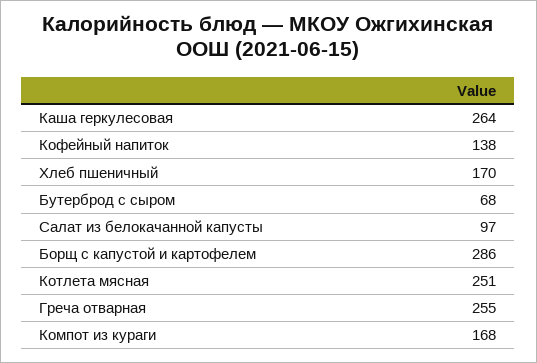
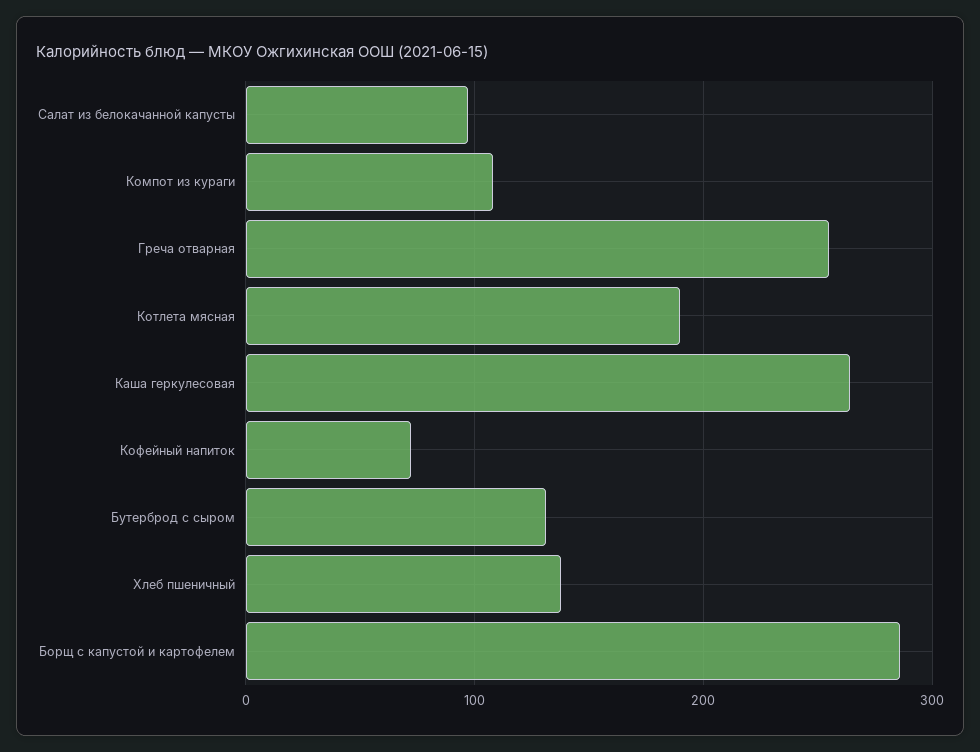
Кофейный напиток: 138 -> 70
Хлеб пшеничный: 170 -> 140
Бутерброд с сыром: 68 -> 130
Котлета мясная: 251 -> 190
Компот из кураги: 168 -> 110

